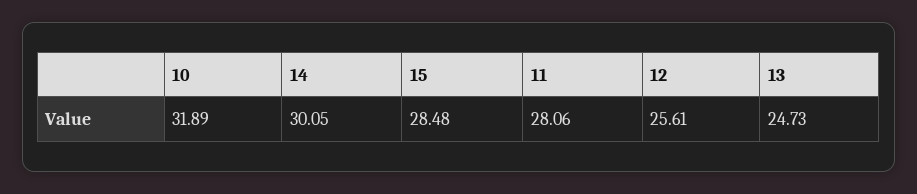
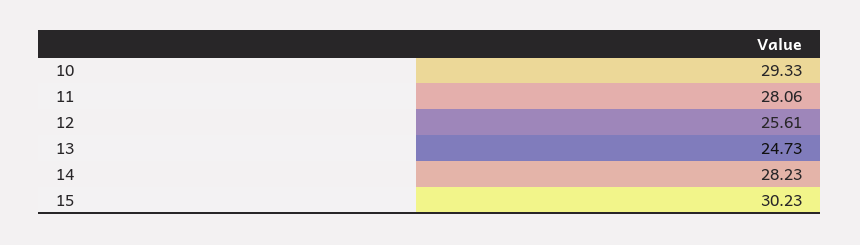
10: 31.89 -> 29.33
14: 30.05 -> 28.23
15: 28.48 -> 30.23

